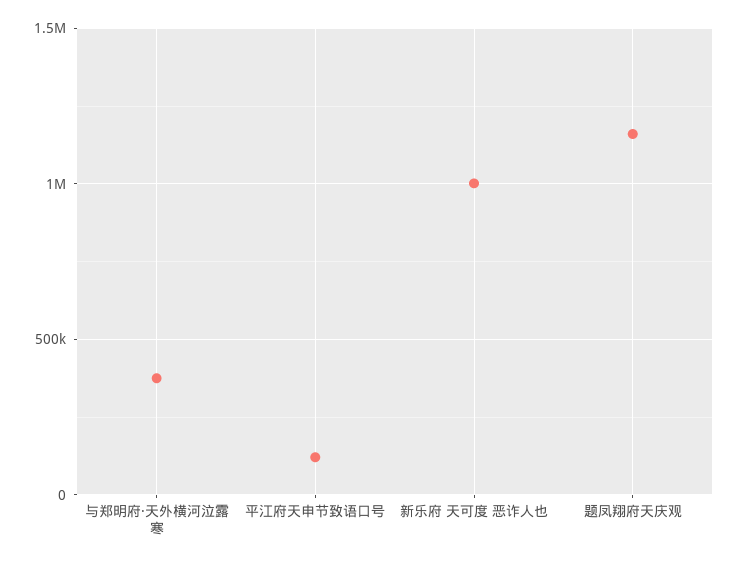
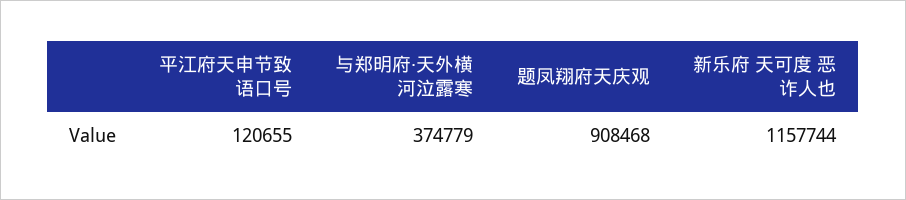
新乐府 天可度 恶诈人也: 1000000 -> 1157744
题凤翔府天庆观: 1150000 -> 908468

